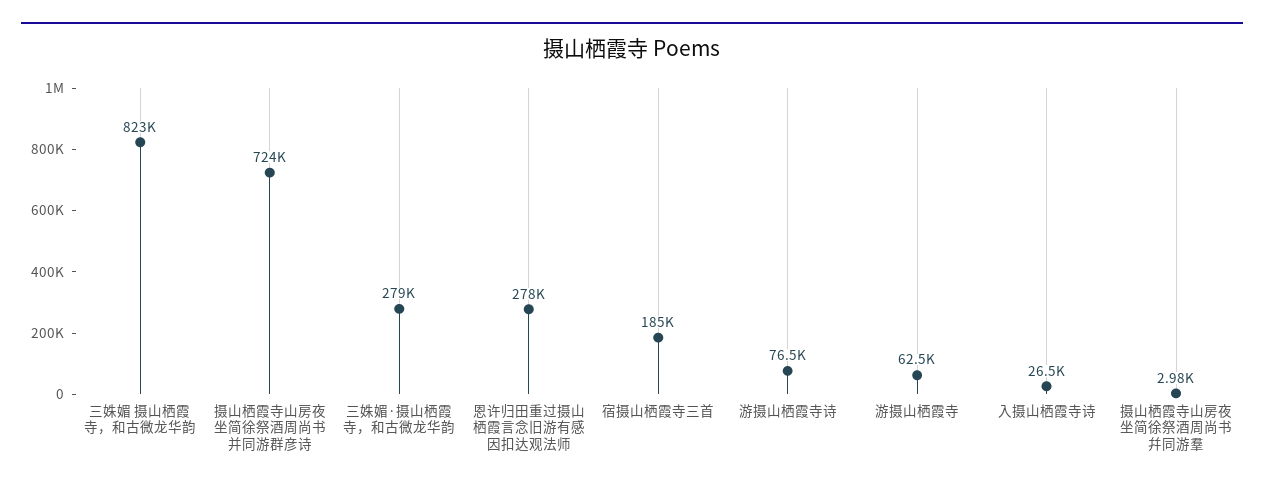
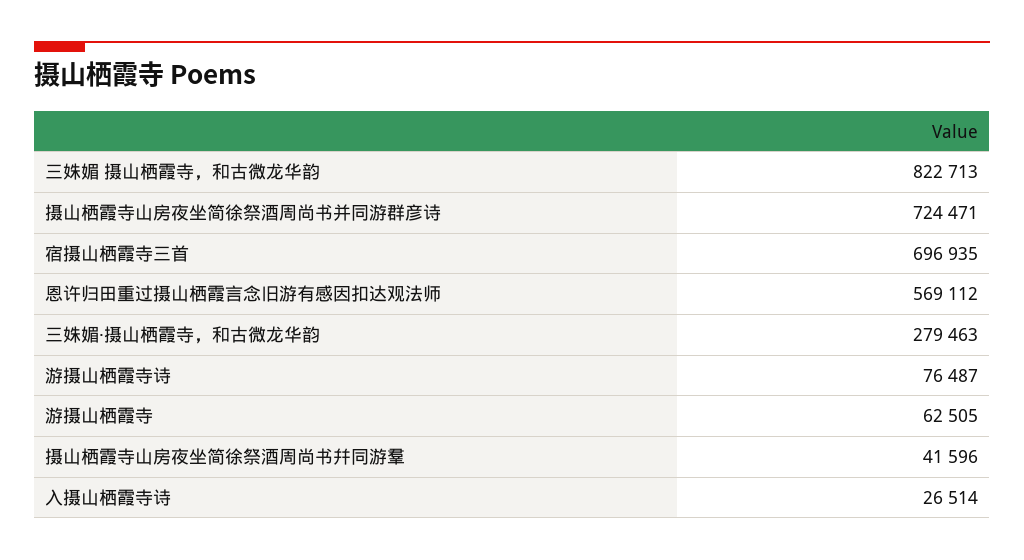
恩许归田重过摄山栖霞言念旧游有感因扣达观法师: 278000 -> 569112
宿摄山栖霞寺三首: 185000 -> 696935
摄山栖霞寺山房夜坐简徐祭酒周尚书幷同游羣: 2980 -> 41596

